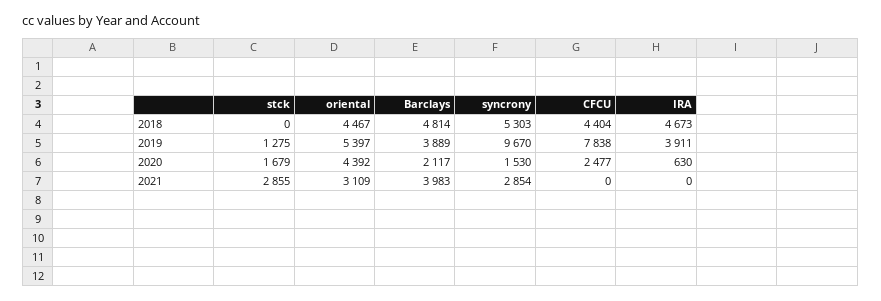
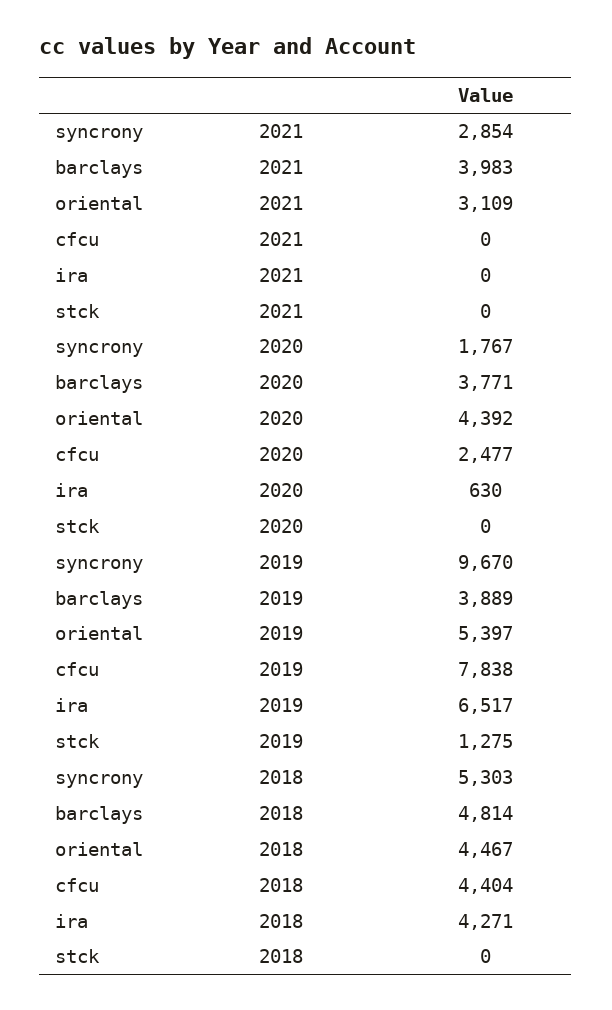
IRA, 2018: 4673 -> 4271
IRA, 2019: 3911 -> 6517
stck, 2020: 1679 -> 0
Barclays, 2020: 2117 -> 3771
syncrony, 2020: 1530 -> 1767
stck, 2021: 2855 -> 0

